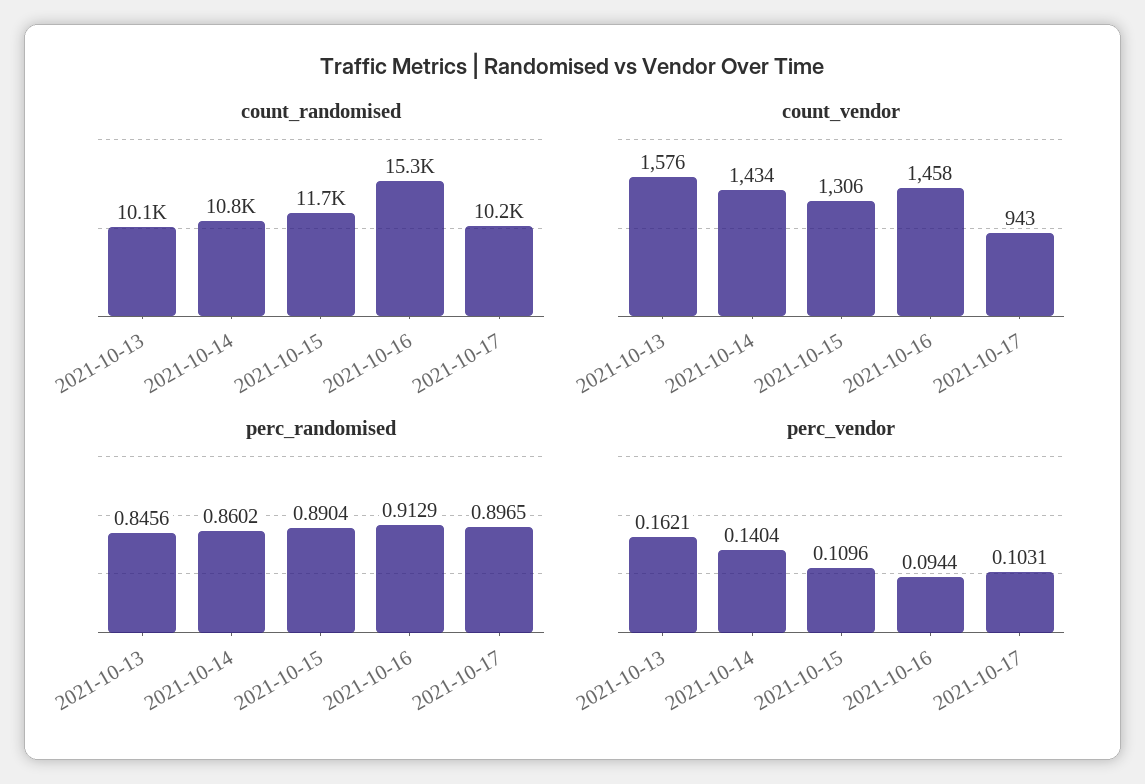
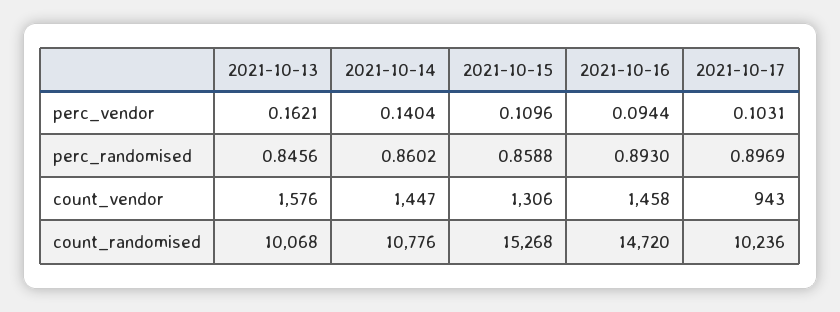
count_randomised, 2021-10-15: 11700 -> 15268
count_randomised, 2021-10-16: 15300 -> 14720
count_vendor, 2021-10-14: 1434 -> 1447
perc_randomised, 2021-10-15: 0.8904 -> 0.8588
perc_randomised, 2021-10-16: 0.9129 -> 0.893
perc_randomised, 2021-10-17: 0.8965 -> 0.8969

